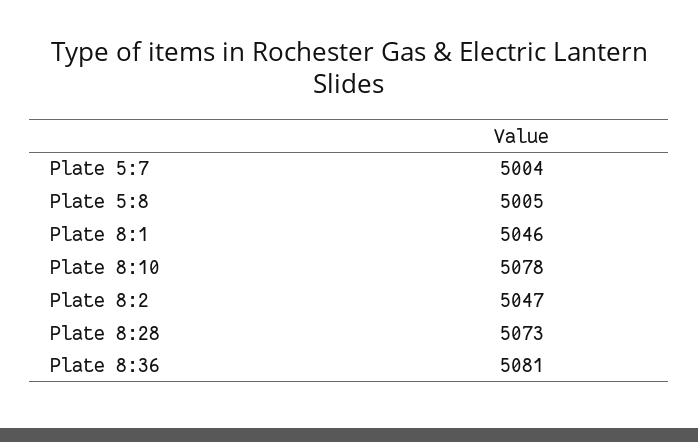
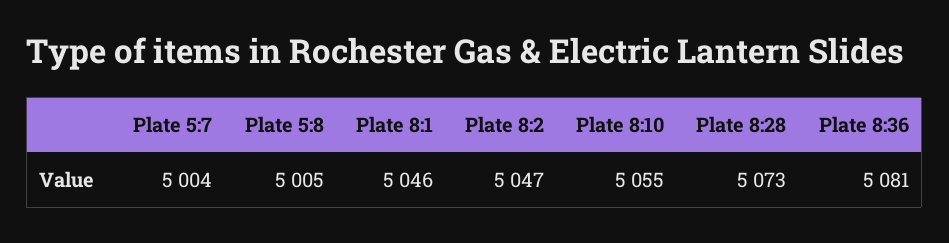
Plate 8:10: 5078 -> 5055

